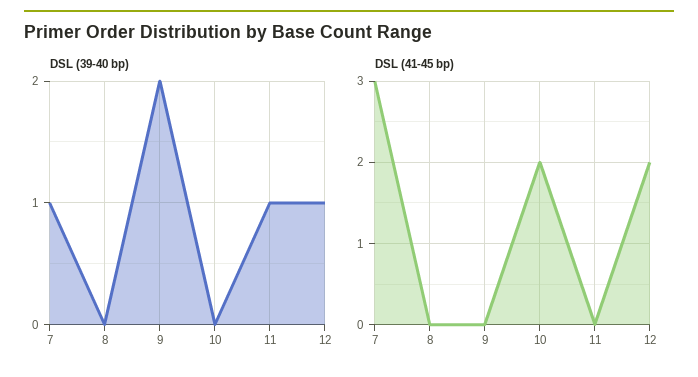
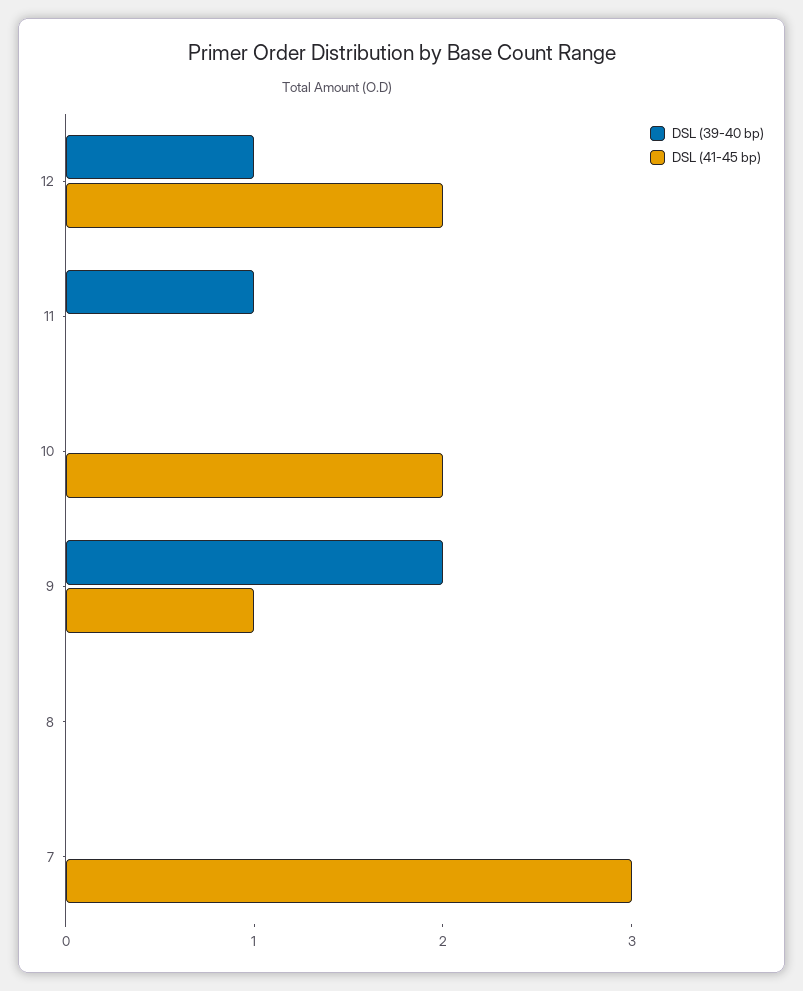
DSL (39-40 bp), 7: 1 -> 0
DSL (41-45 bp), 9: 0 -> 1

